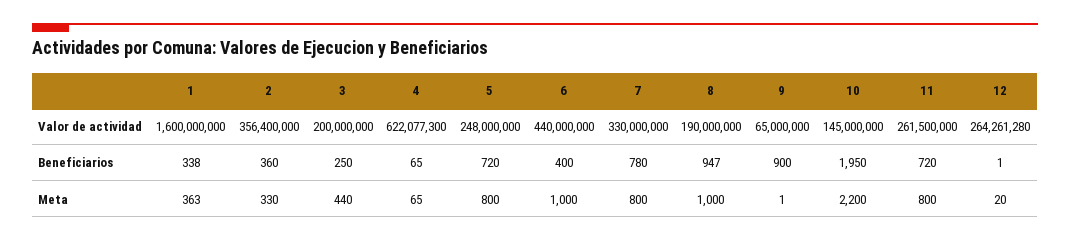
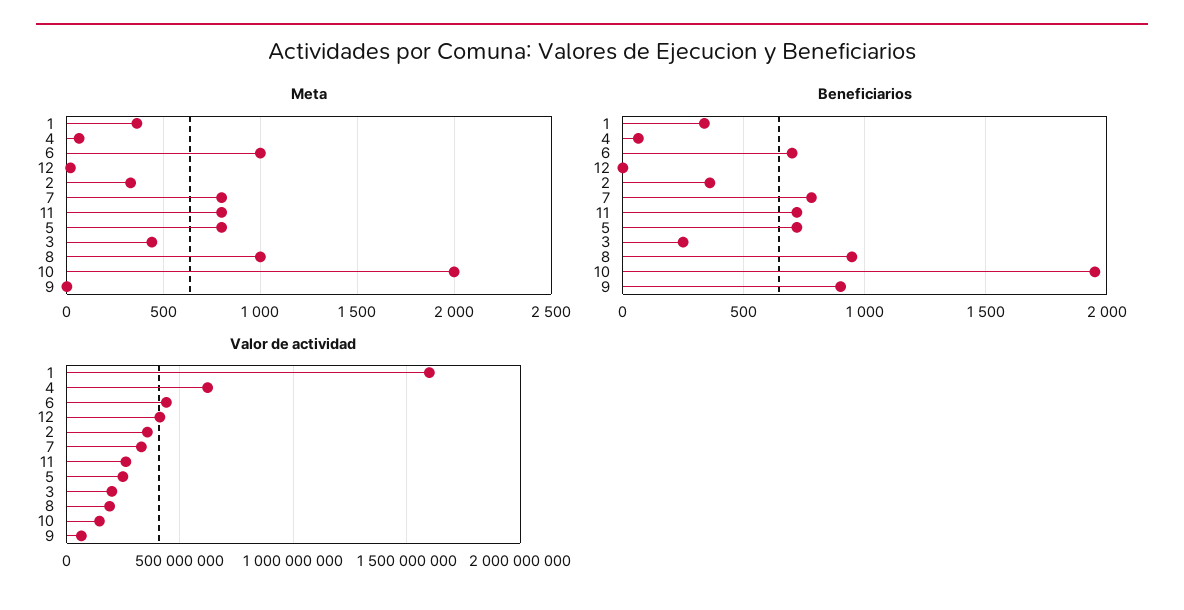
Valor de actividad, 12: 264261280 -> 400000000
Beneficiarios, 6: 400 -> 700
Meta, 10: 2200 -> 2000

